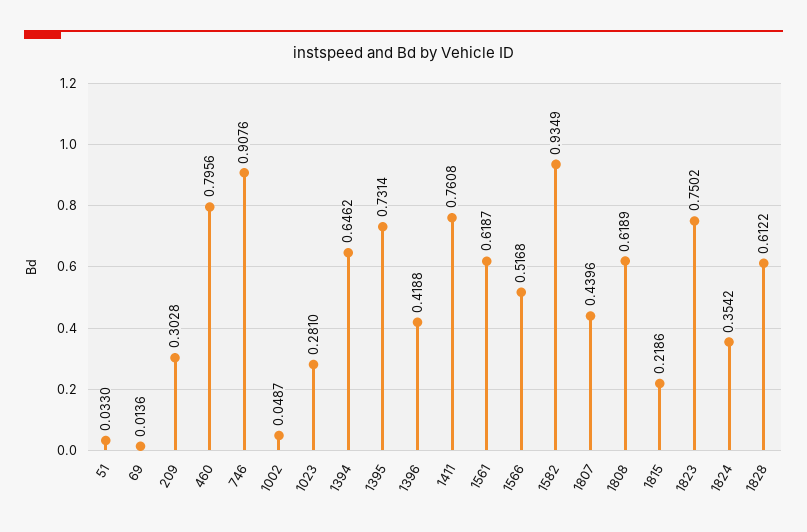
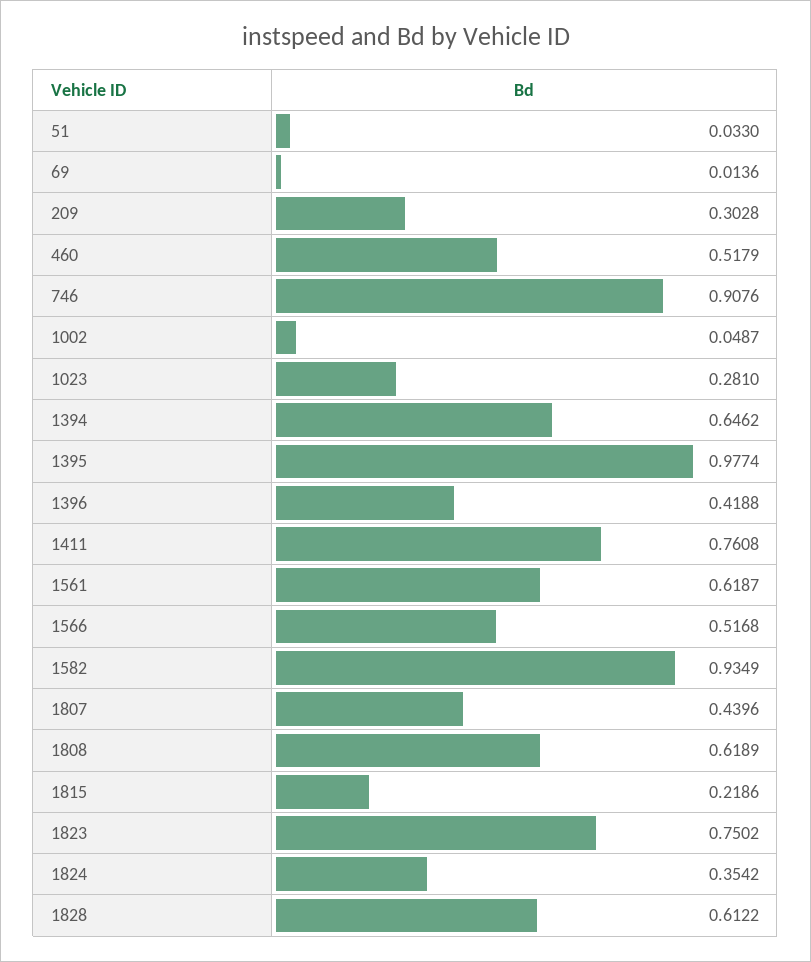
460: 0.7956 -> 0.5179
1395: 0.7314 -> 0.9774

